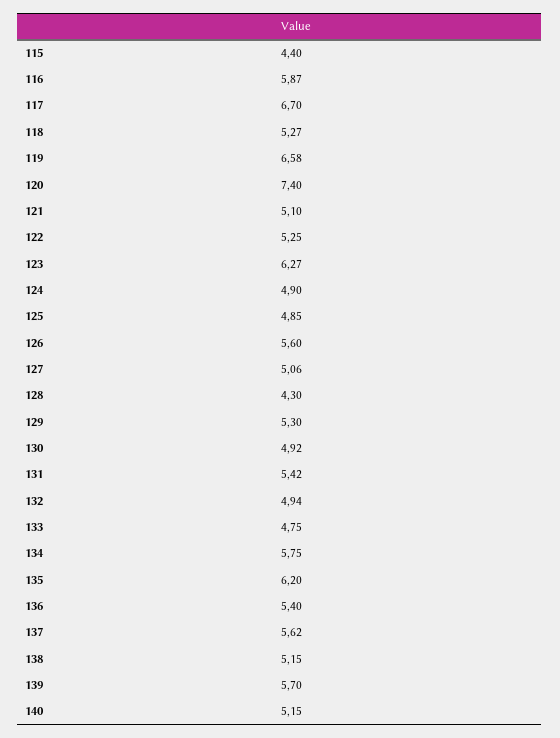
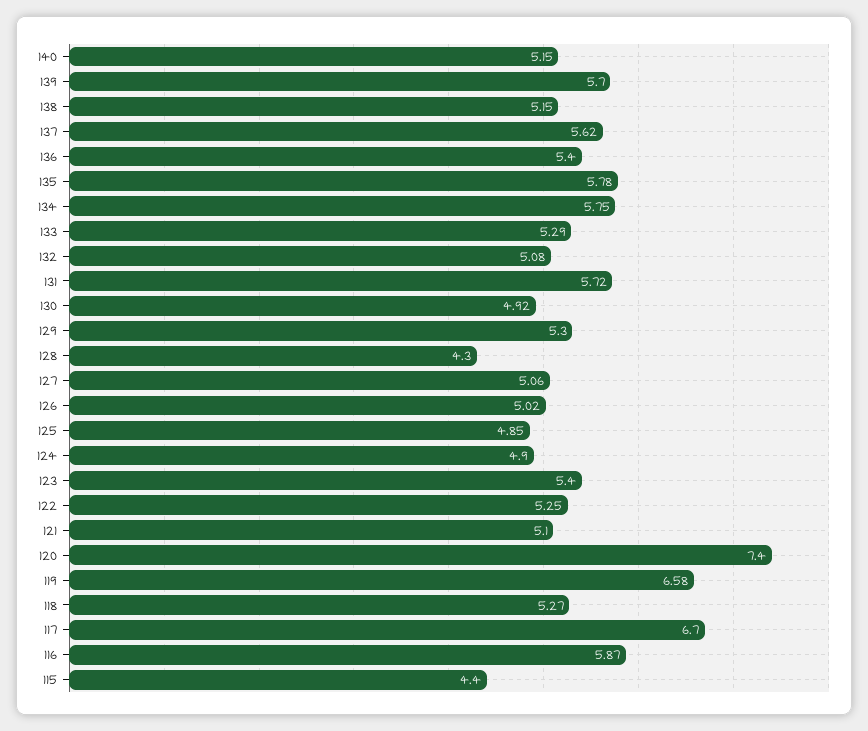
123: 6.27 -> 5.4
126: 5.6 -> 5.02
131: 5.42 -> 5.72
132: 4.94 -> 5.08
133: 4.75 -> 5.29
135: 6.2 -> 5.78

